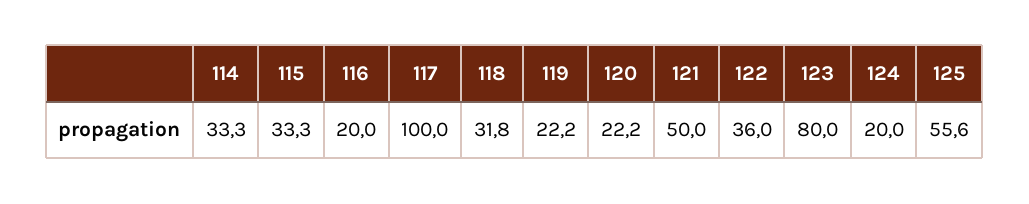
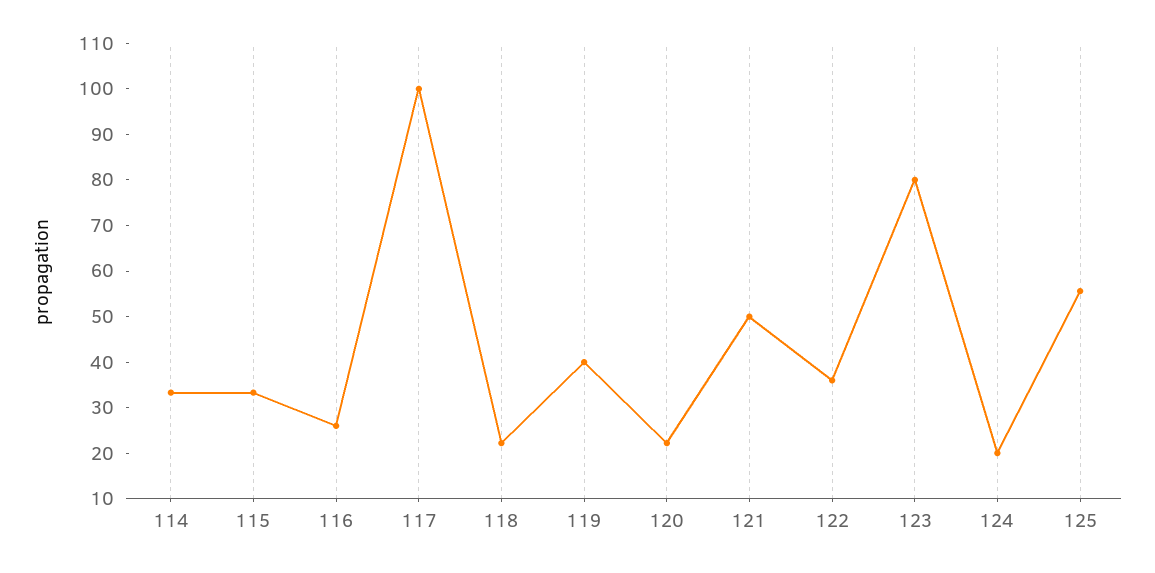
116: 20 -> 26
118: 31.8 -> 22
119: 22.2 -> 40

